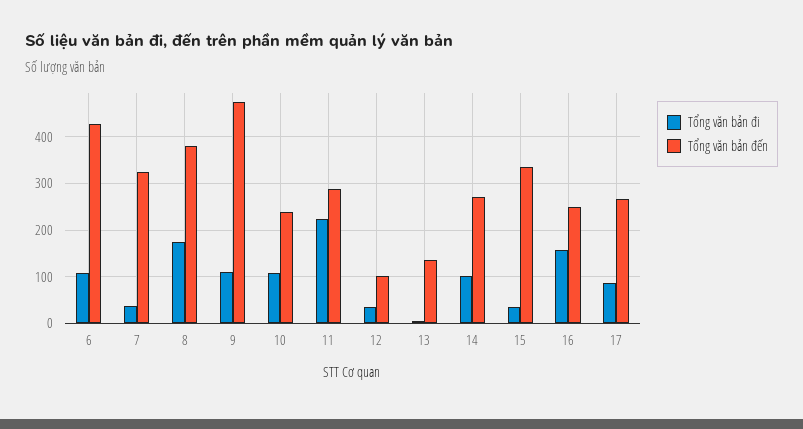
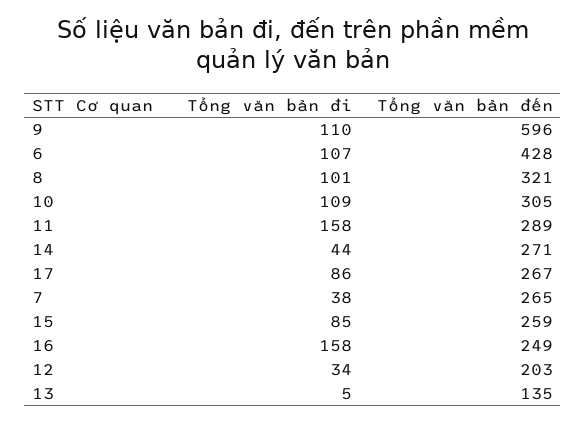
Tổng văn bản đến, 7: 320 -> 265
Tổng văn bản đi, 8: 180 -> 101
Tổng văn bản đến, 8: 380 -> 321
Tổng văn bản đến, 9: 480 -> 596
Tổng văn bản đến, 10: 240 -> 305
Tổng văn bản đi, 11: 220 -> 158
Tổng văn bản đến, 12: 100 -> 203
Tổng văn bản đi, 14: 100 -> 44
Tổng văn bản đi, 15: 40 -> 85
Tổng văn bản đến, 15: 340 -> 259

